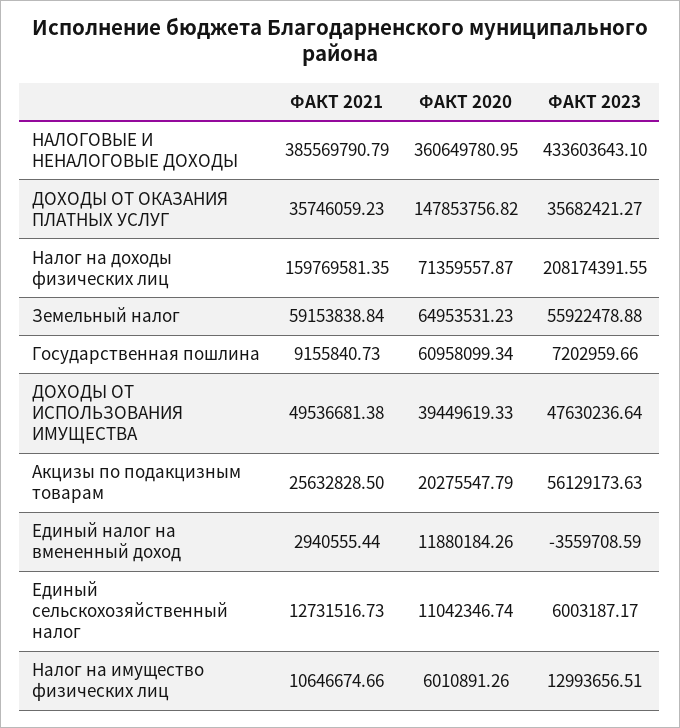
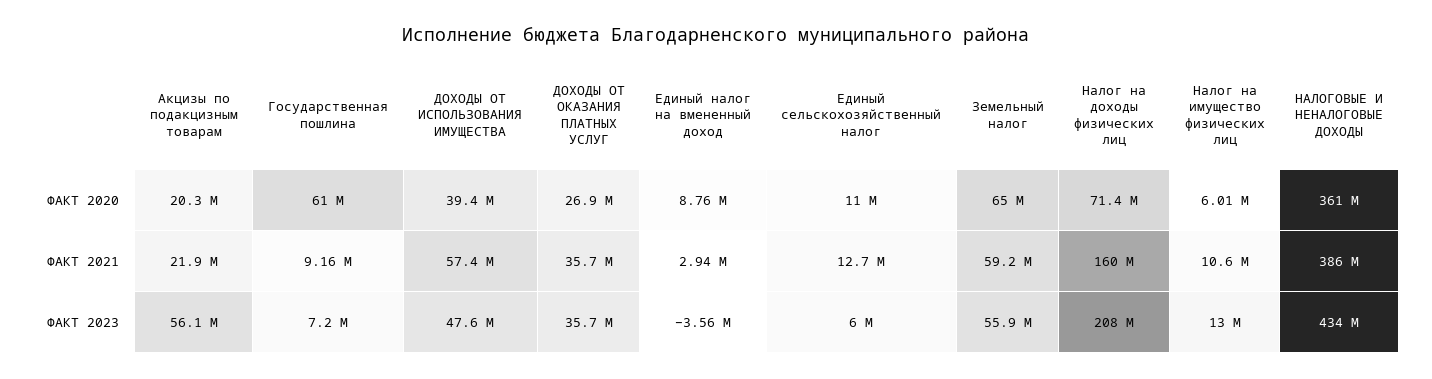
ФАКТ 2020, ДОХОДЫ ОТ ОКАЗАНИЯ ПЛАТНЫХ УСЛУГ: 147853756.82 -> 26900000
ФАКТ 2021, ДОХОДЫ ОТ ИСПОЛЬЗОВАНИЯ ИМУЩЕСТВА: 49536681.38 -> 57400000
ФАКТ 2021, Акцизы по подакцизным товарам: 25632828.5 -> 21900000
ФАКТ 2020, Единый налог на вмененный доход: 11880184.26 -> 8760000

